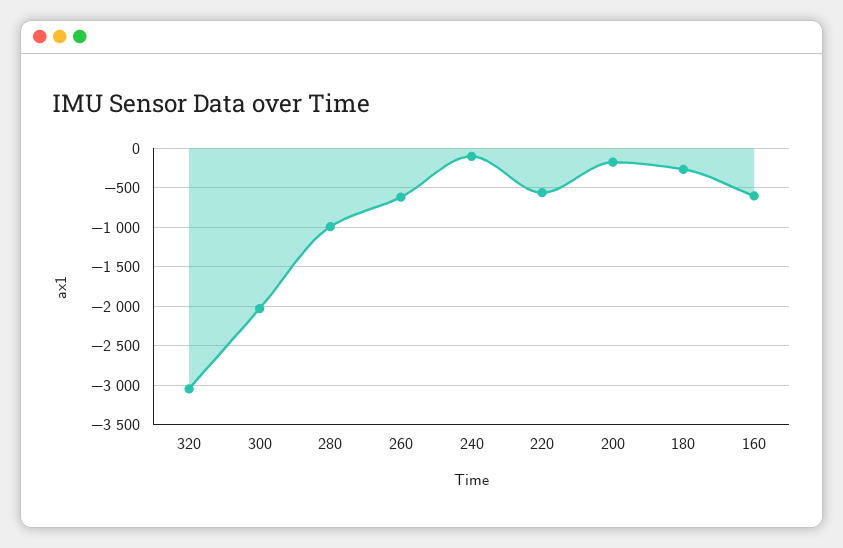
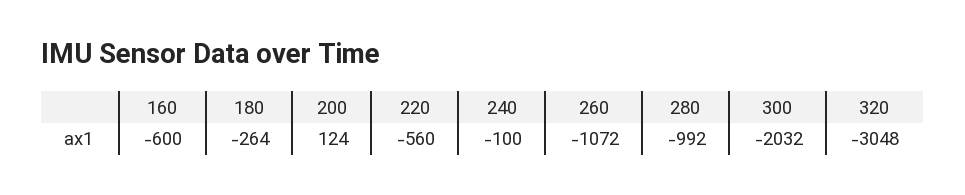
260: -600 -> -1072
200: -200 -> 124

